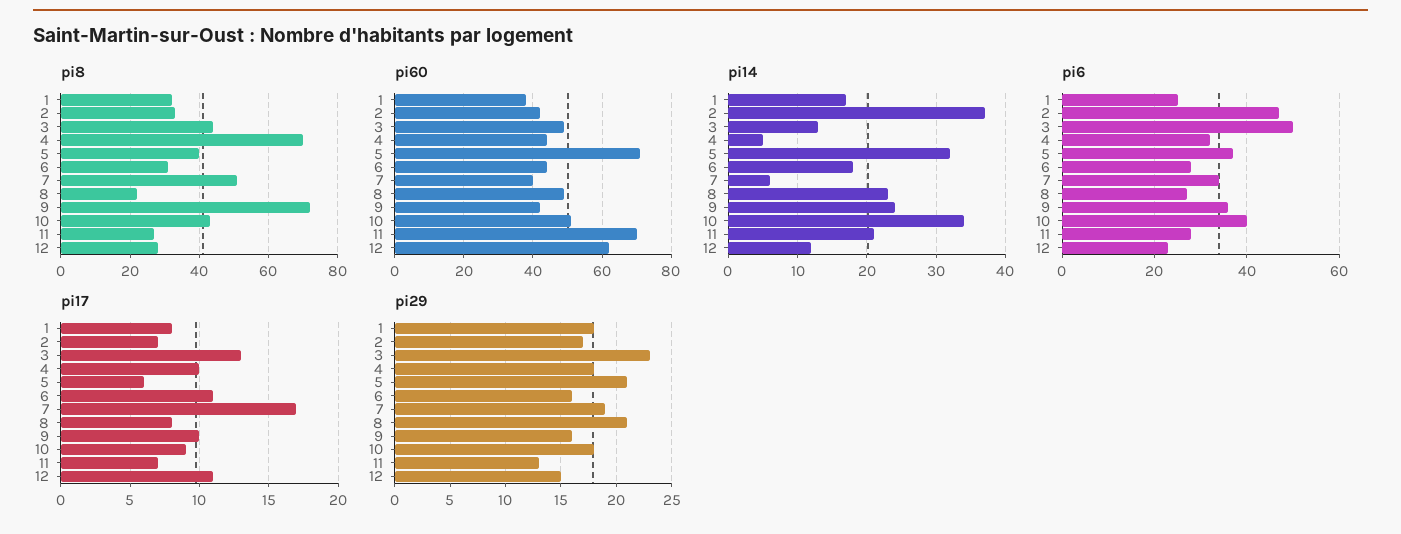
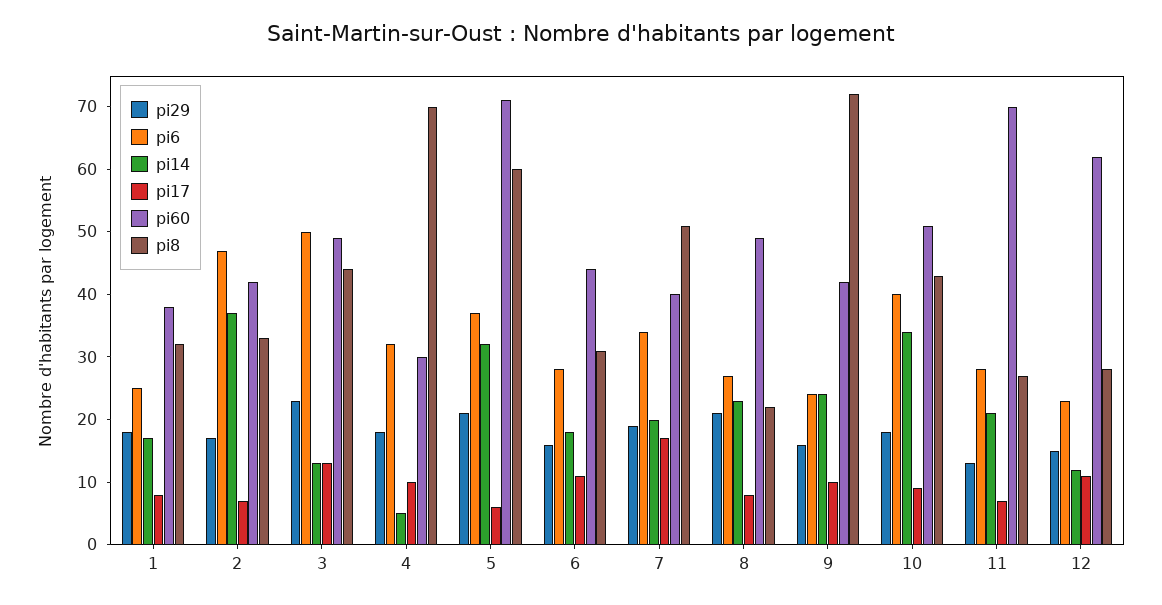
pi8, 5: 40 -> 60
pi60, 4: 45 -> 30
pi14, 7: 6 -> 20
pi6, 9: 35 -> 25

